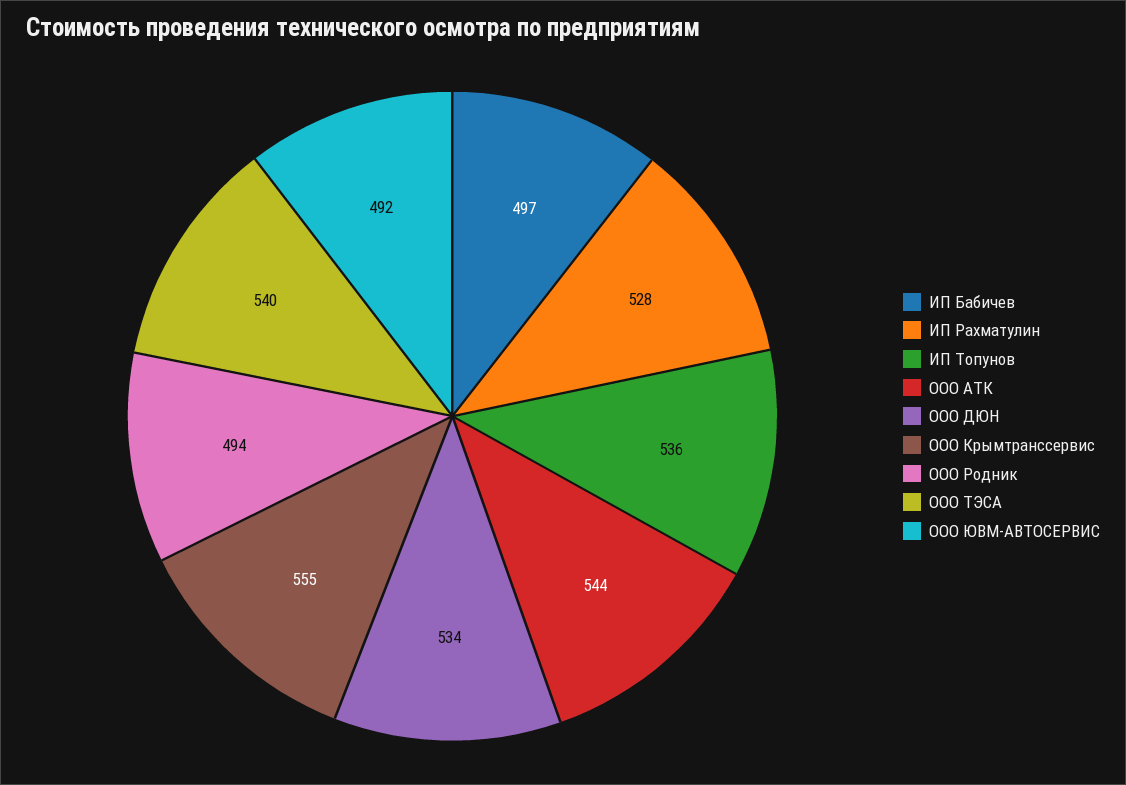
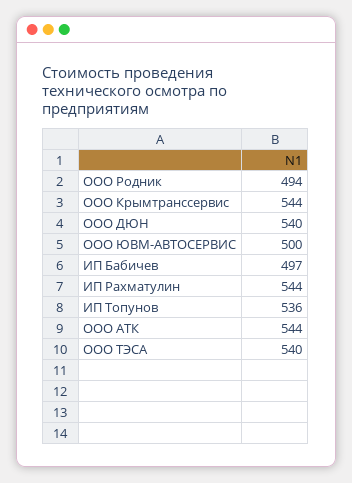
ИП Рахматулин: 528 -> 544
ООО ДЮН: 534 -> 540
ООО Крымтранссервис: 555 -> 544
ООО ЮВМ-АВТОСЕРВИС: 492 -> 500

